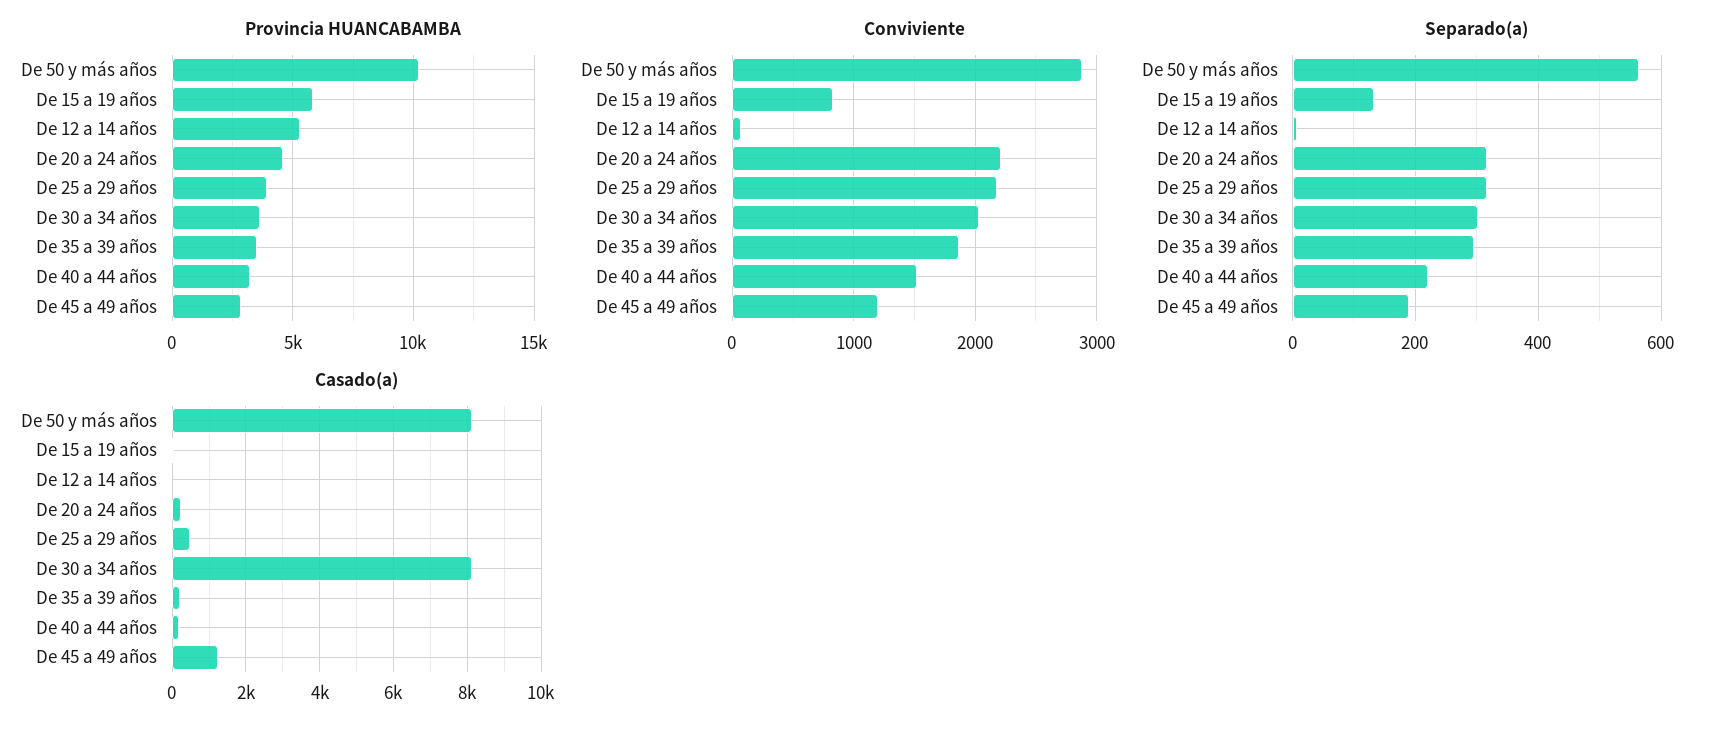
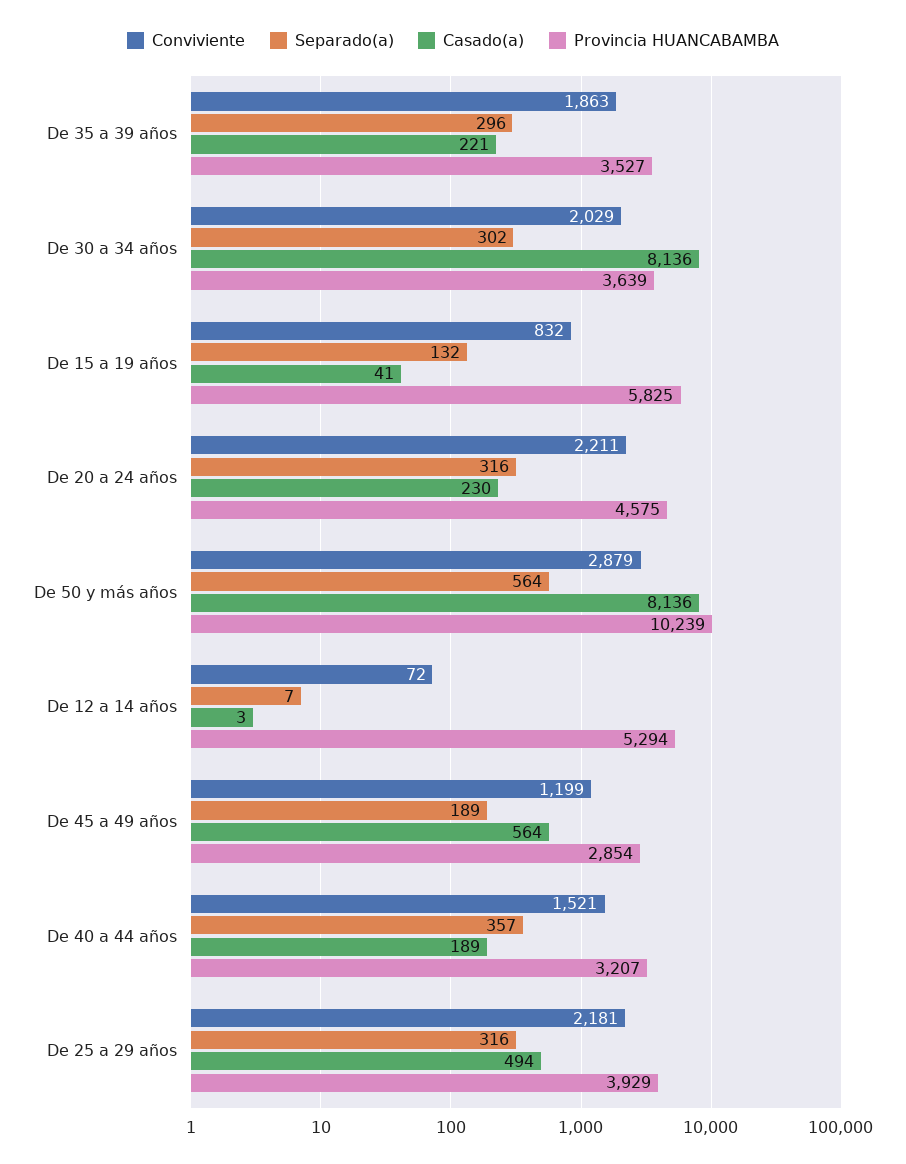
Separado(a), De 40 a 44 años: 220 -> 357
Casado(a), De 45 a 49 años: 1200 -> 564

